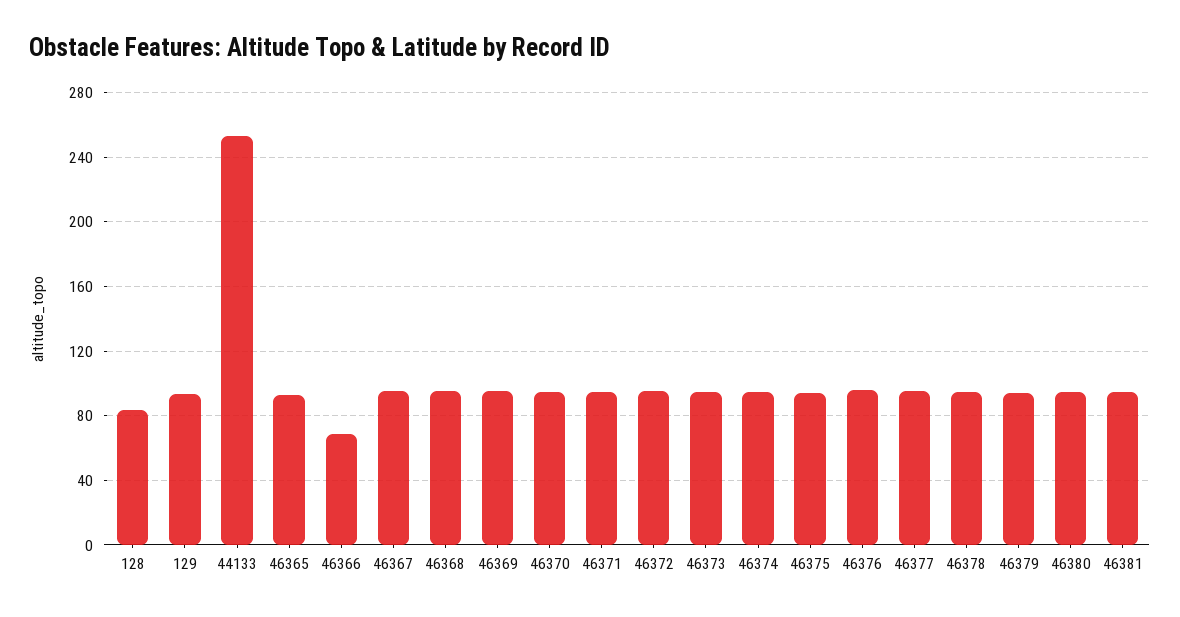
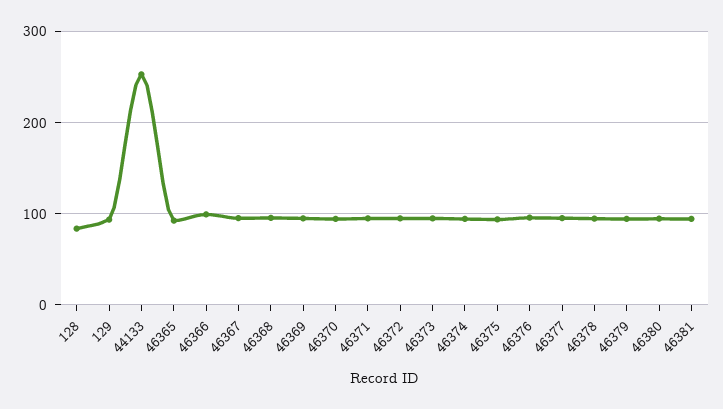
46366: 70 -> 100

